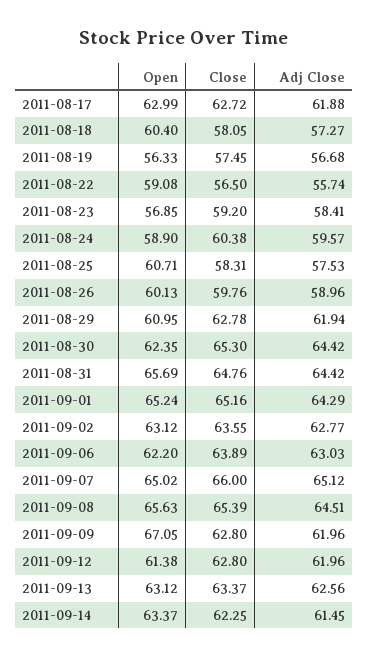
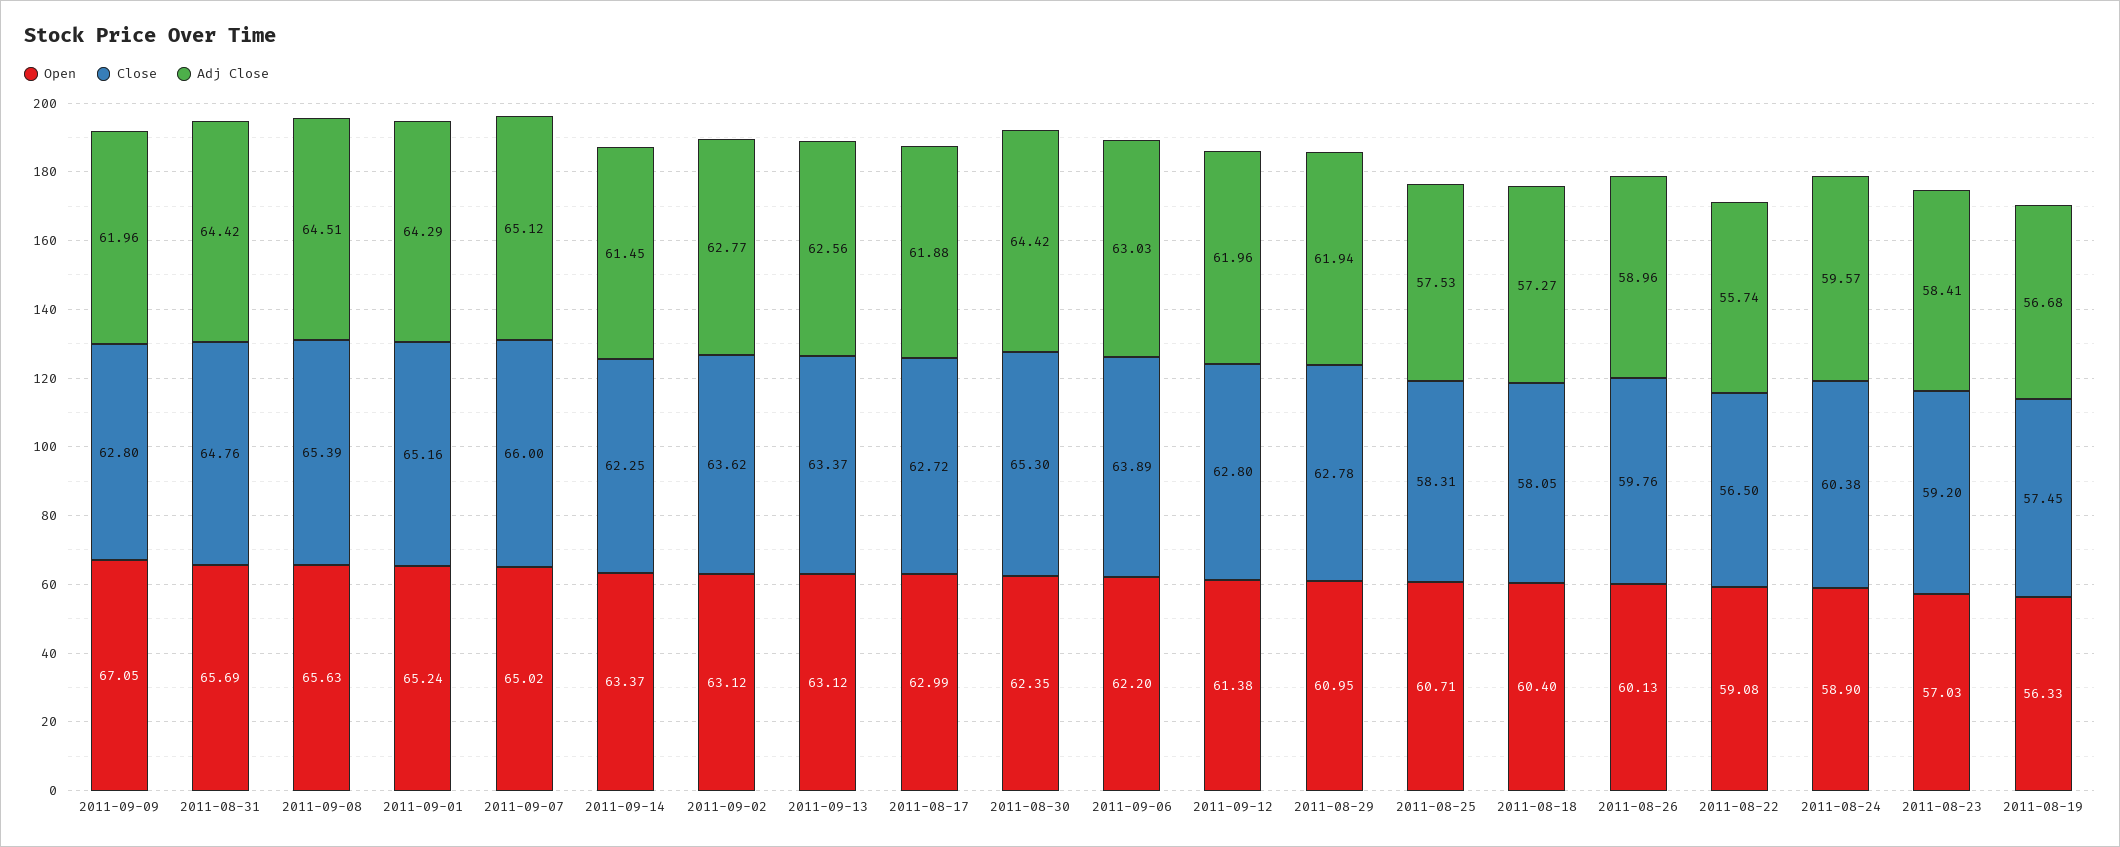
Open, 2011-08-23: 56.85 -> 57.03
Close, 2011-09-02: 63.55 -> 63.62

